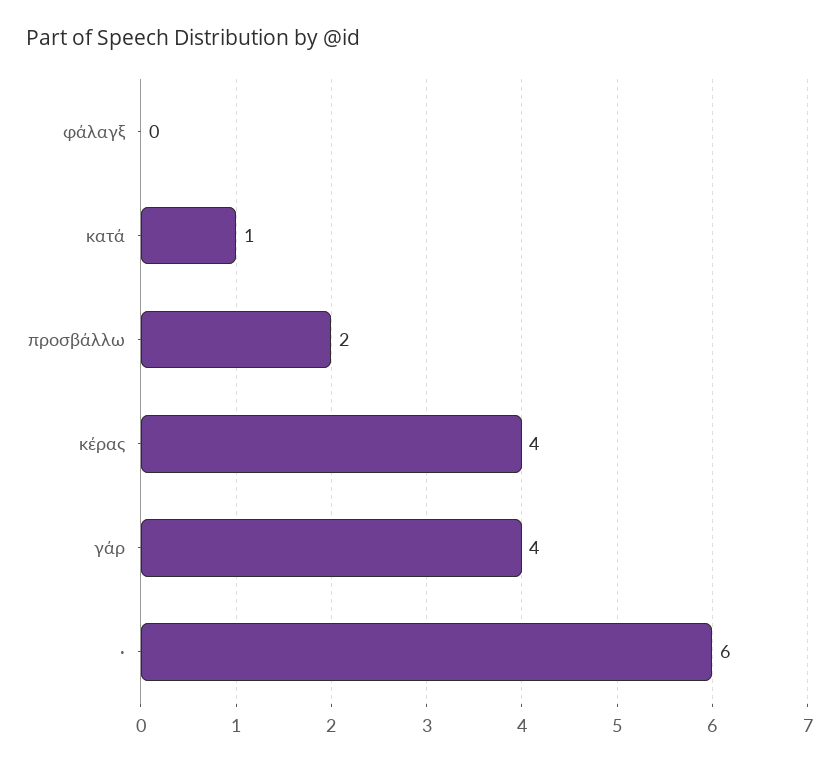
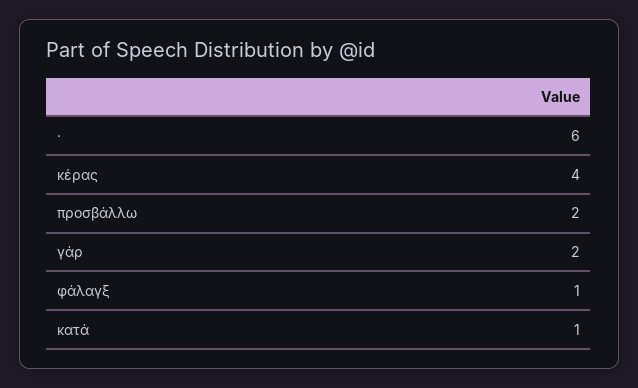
φάλαγξ: 0 -> 1
γάρ: 4 -> 2

